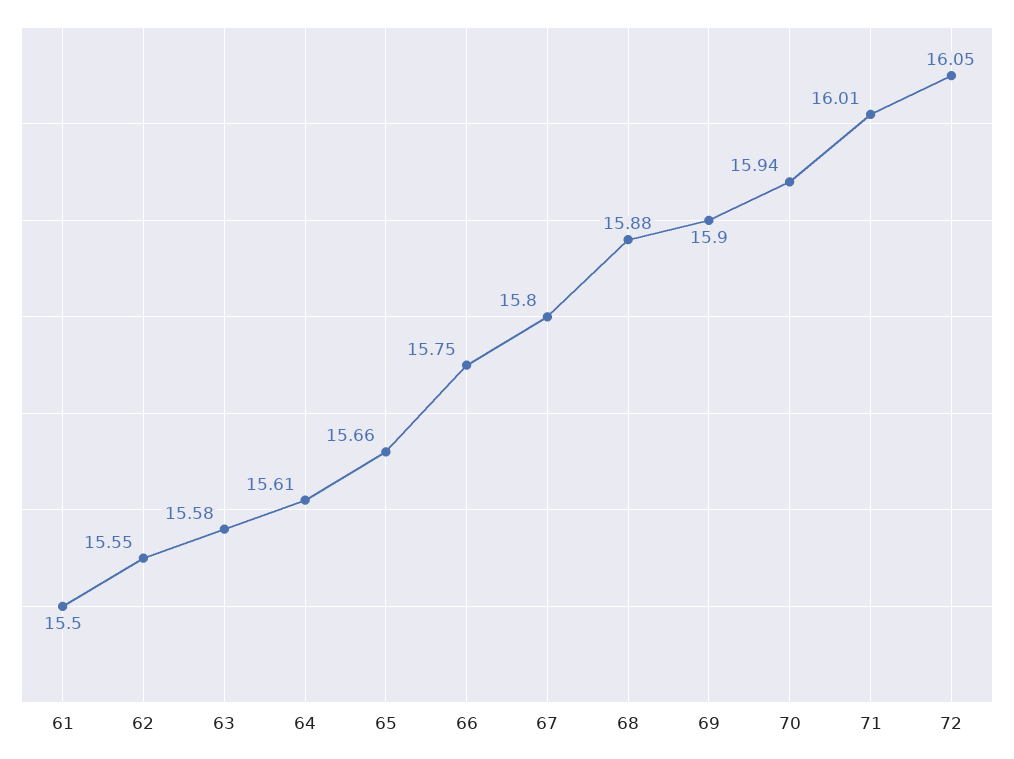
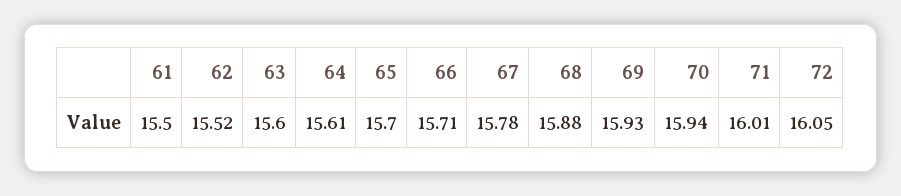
62: 15.55 -> 15.52
63: 15.58 -> 15.6
65: 15.66 -> 15.7
66: 15.75 -> 15.71
67: 15.8 -> 15.78
69: 15.9 -> 15.93

